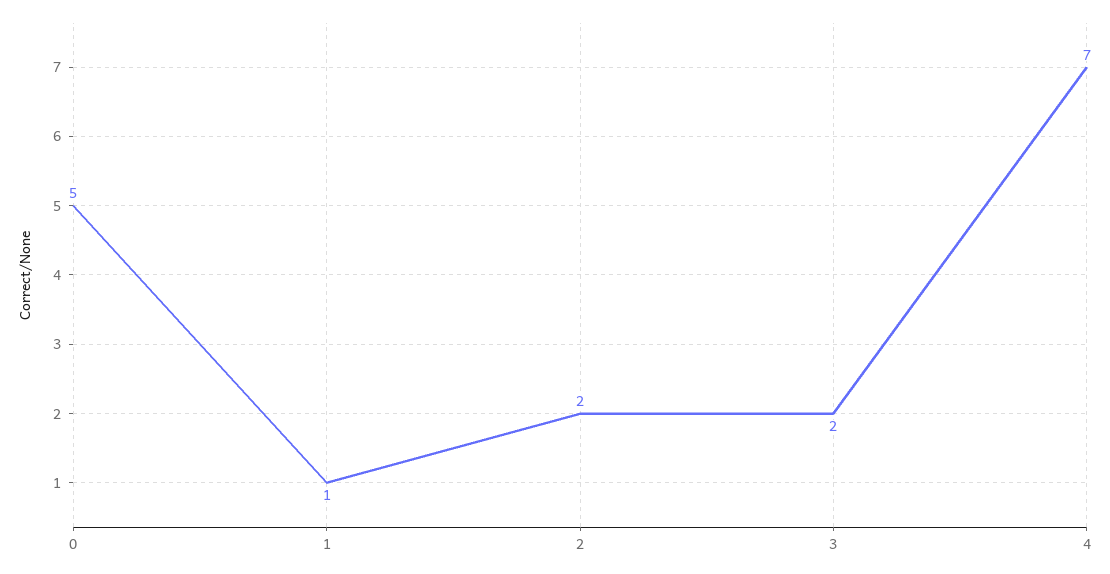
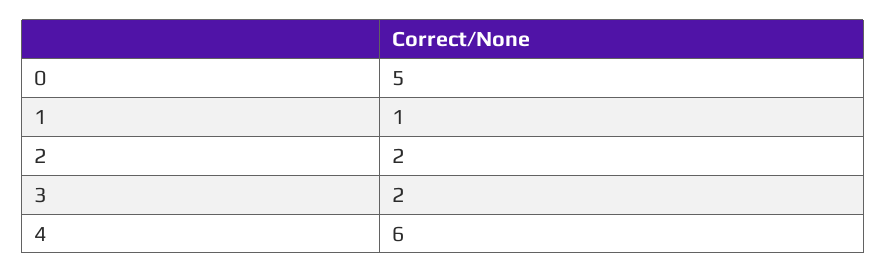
4: 7 -> 6

